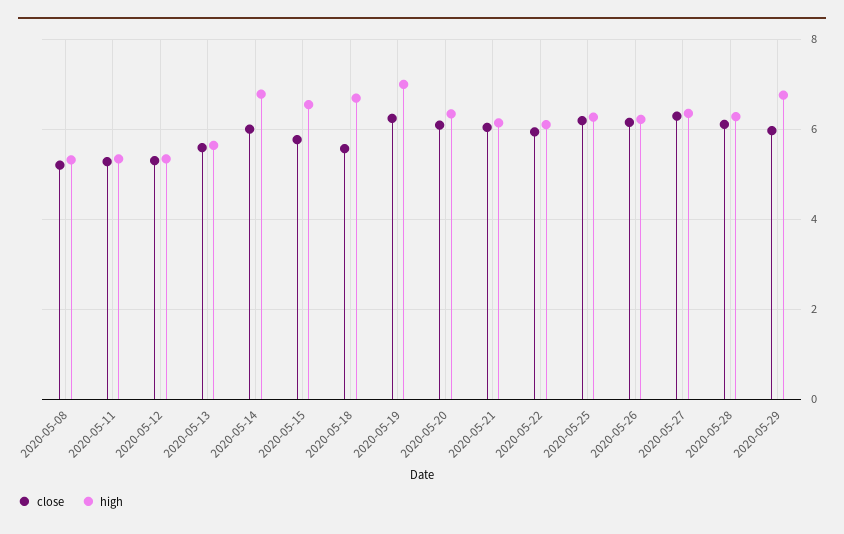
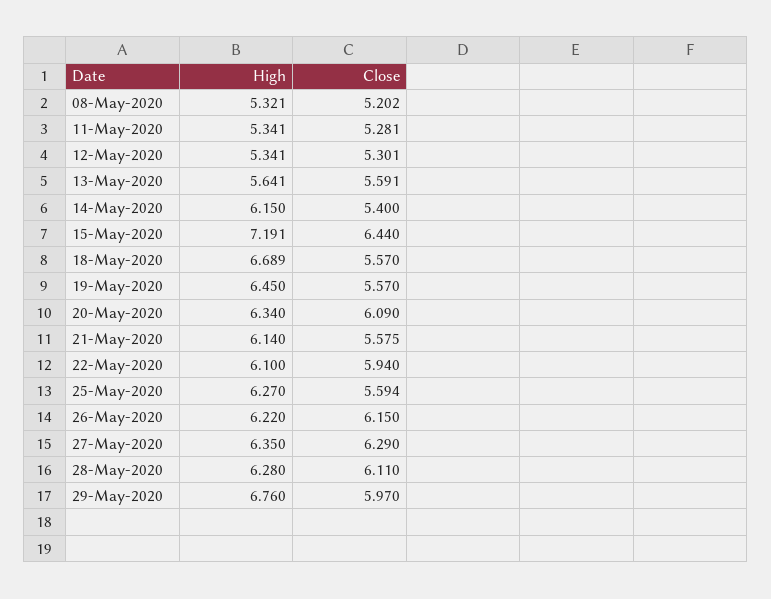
close, 2020-05-14: 6 -> 5.4
high, 2020-05-14: 6.8 -> 6.15
close, 2020-05-15: 5.8 -> 6.44
high, 2020-05-15: 6.6 -> 7.191
close, 2020-05-19: 6.2 -> 5.57
high, 2020-05-19: 7 -> 6.45
close, 2020-05-21: 6 -> 5.575
close, 2020-05-25: 6.2 -> 5.594

